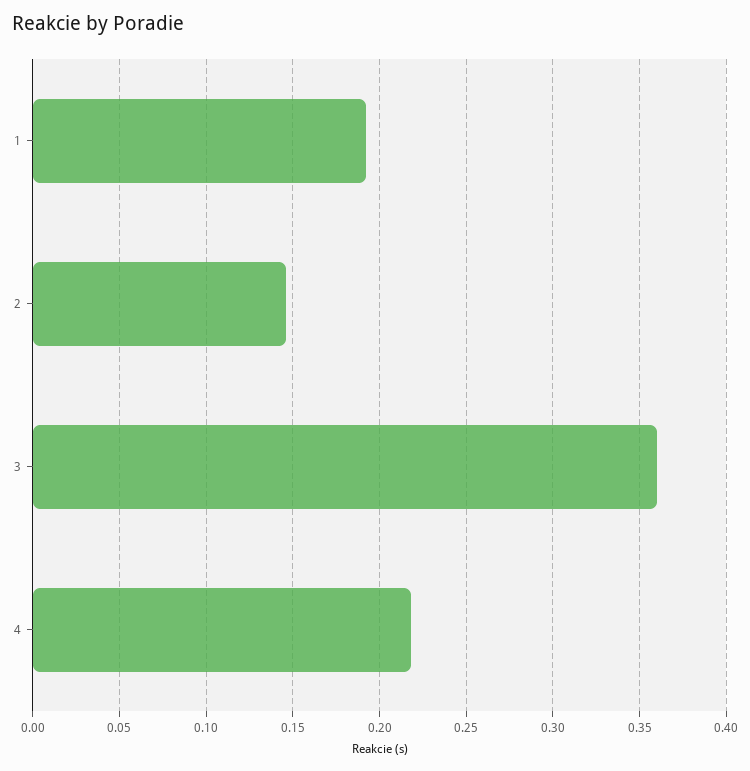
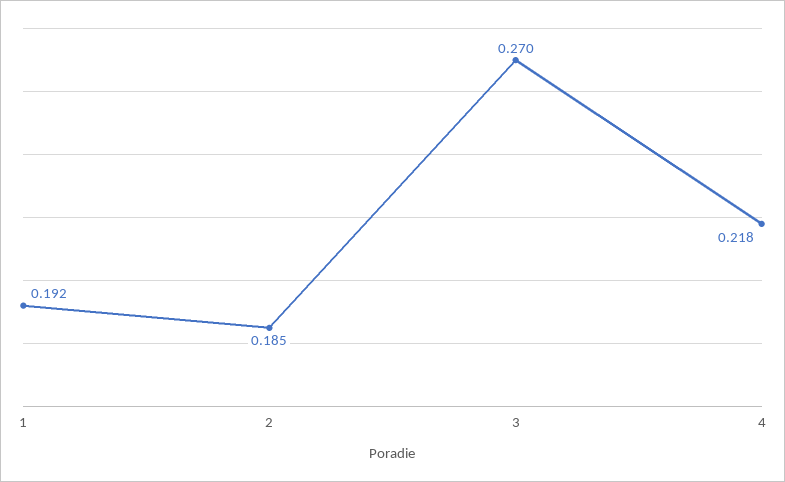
2: 0.145 -> 0.185
3: 0.36 -> 0.27

